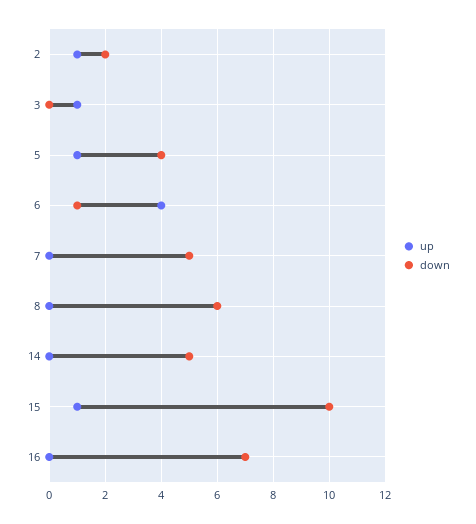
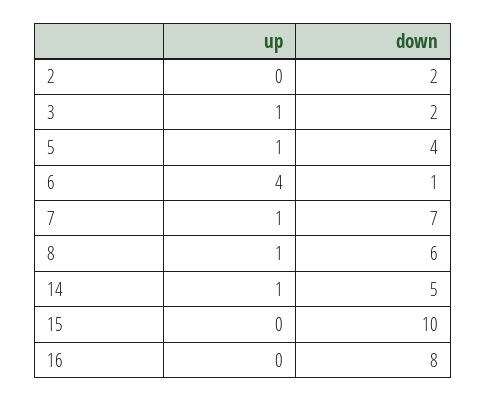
up, 2: 1 -> 0
down, 3: 0 -> 2
up, 7: 0 -> 1
down, 7: 5 -> 7
up, 8: 0 -> 1
up, 14: 0 -> 1
up, 15: 1 -> 0
down, 16: 7 -> 8

